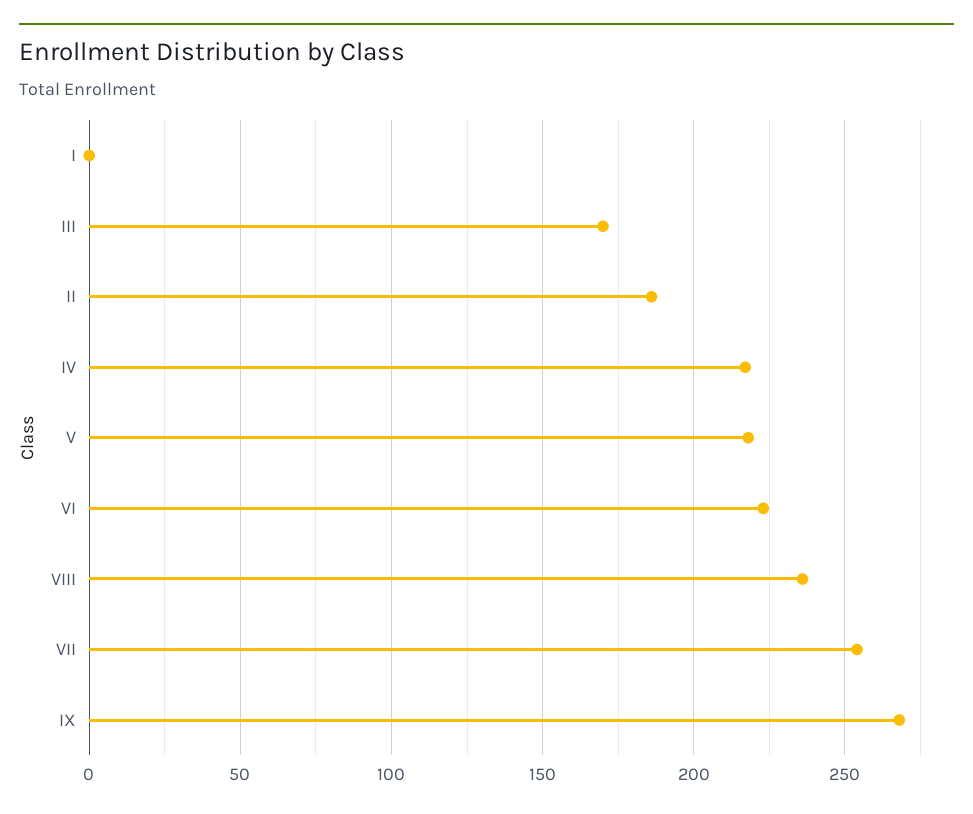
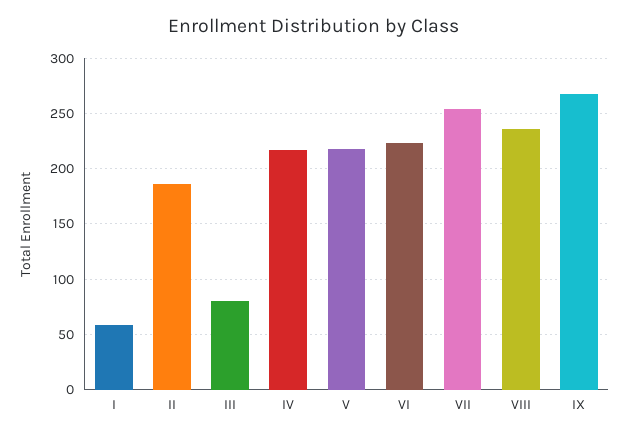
I: 0 -> 60
III: 170 -> 80

